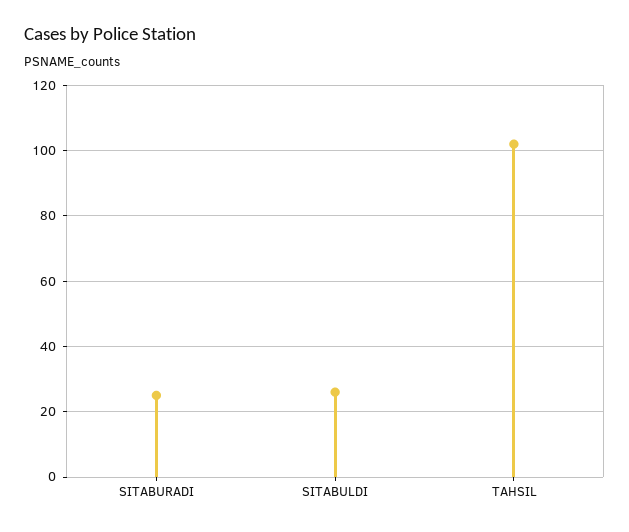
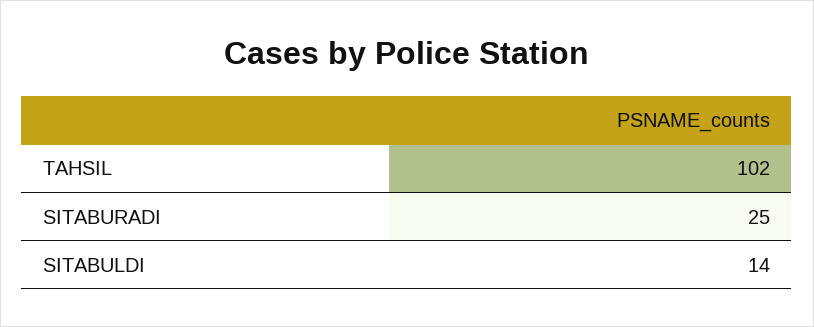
SITABULDI: 25 -> 14

